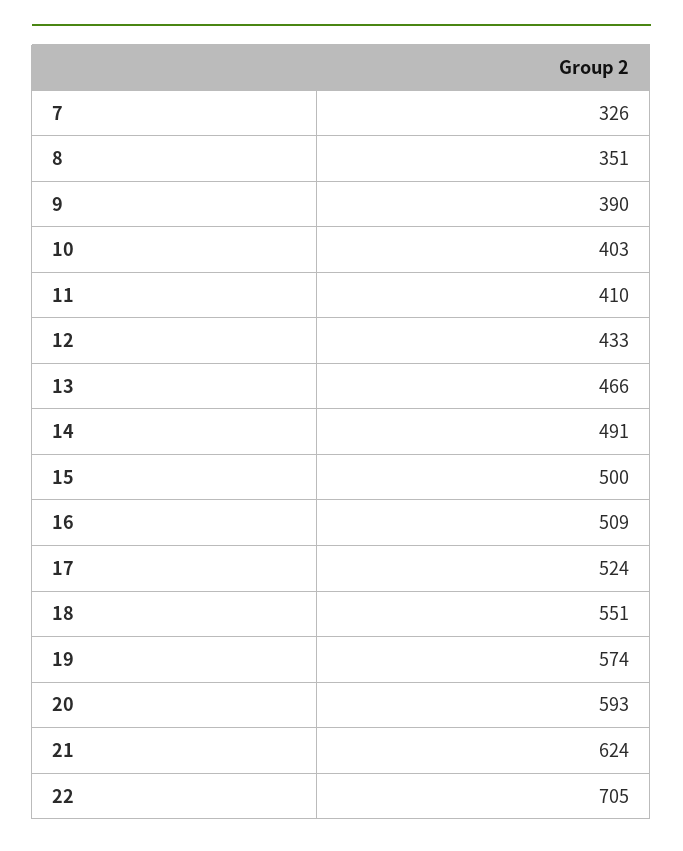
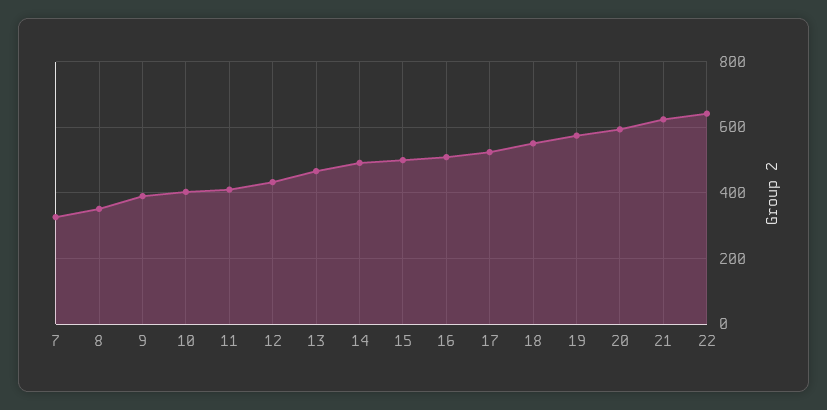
22: 705 -> 640

